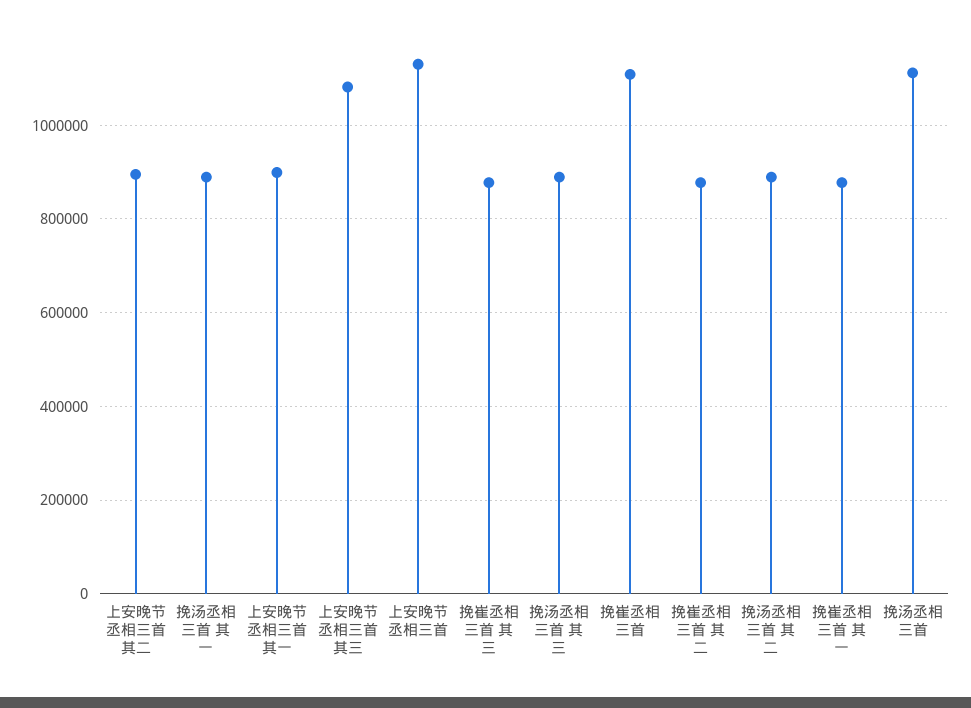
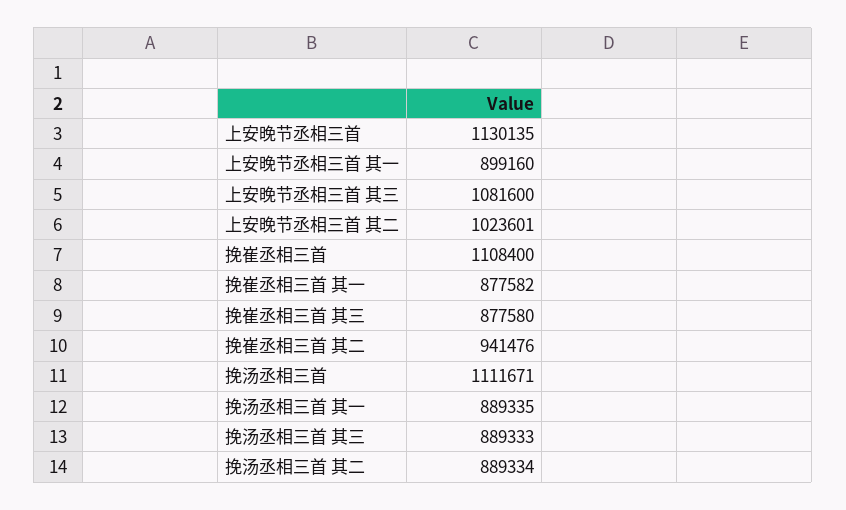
上安晚节丞相三首 其二: 900000 -> 1023601
挽崔丞相三首 其二: 880000 -> 941476

